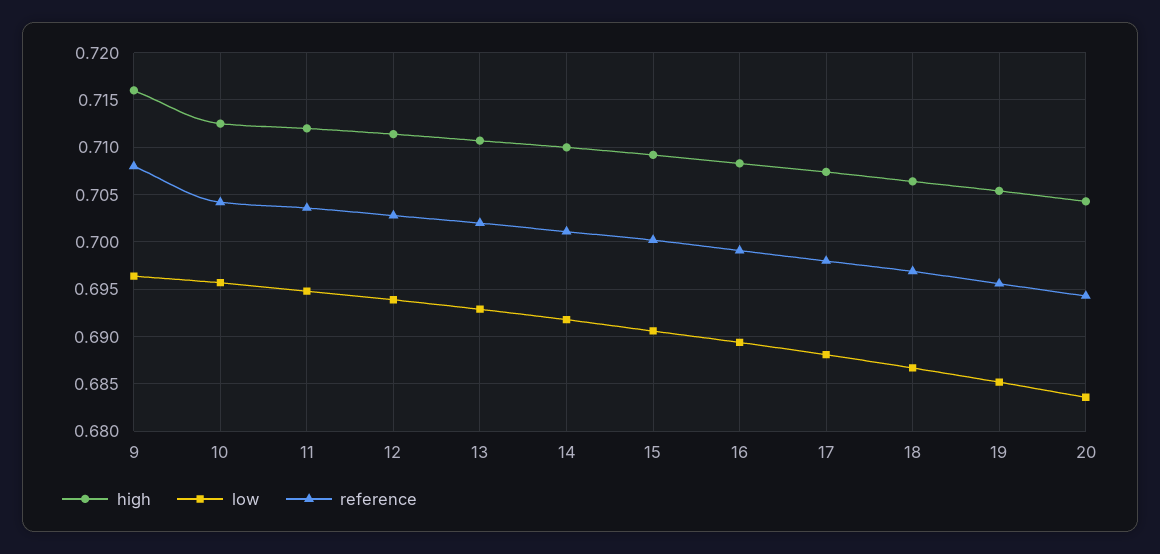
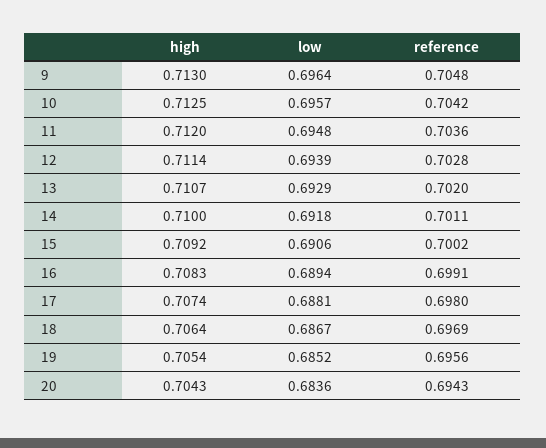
high, 9: 0.716 -> 0.713
reference, 9: 0.708 -> 0.7048

